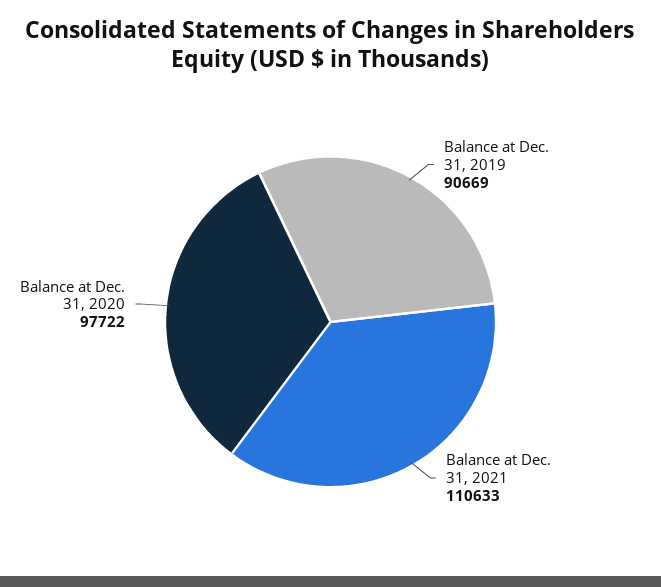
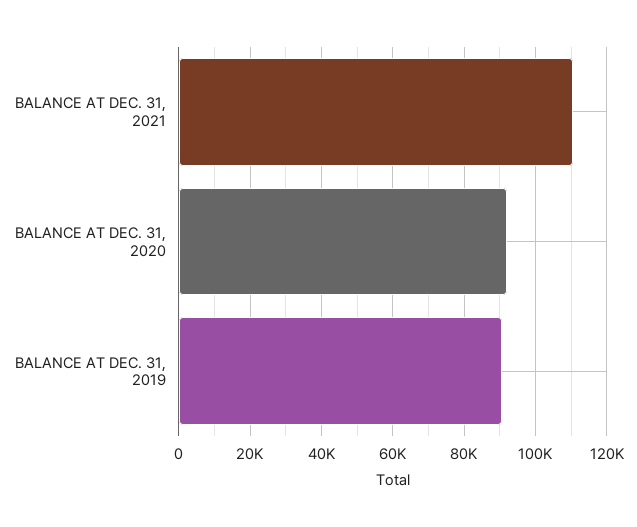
Balance at Dec. 31, 2020: 97722 -> 92000

